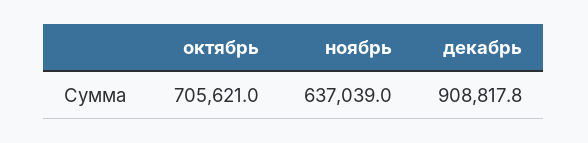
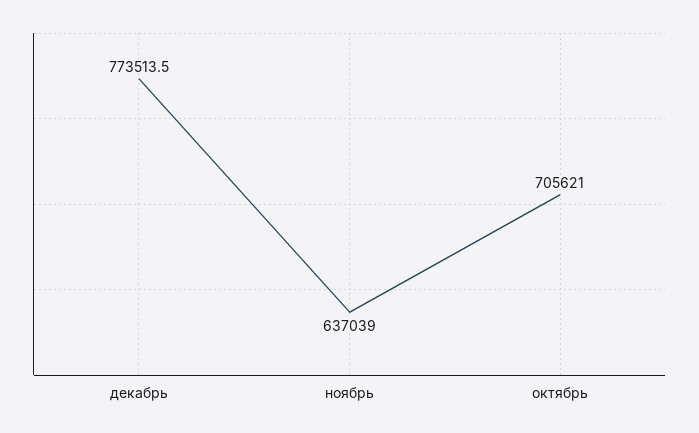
декабрь: 908817.8 -> 773513.5

